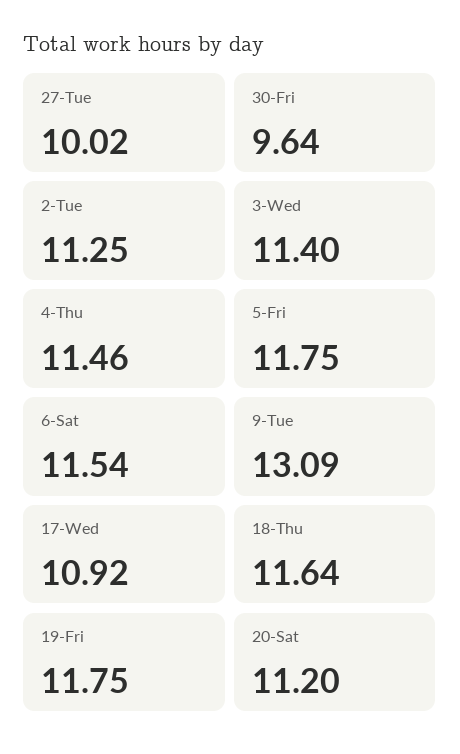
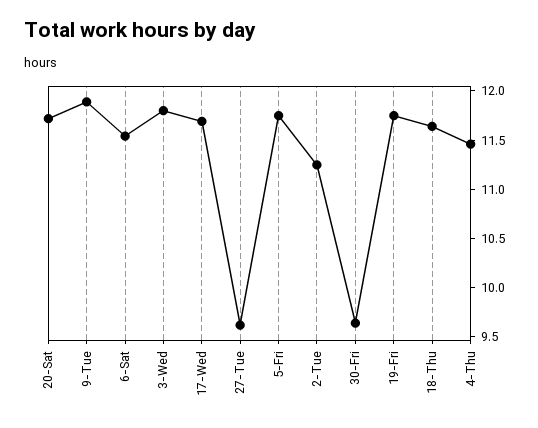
27-Tue: 10.02 -> 9.6
3-Wed: 11.4 -> 11.8
9-Tue: 13.09 -> 11.9
17-Wed: 10.92 -> 11.7
20-Sat: 11.2 -> 11.7

